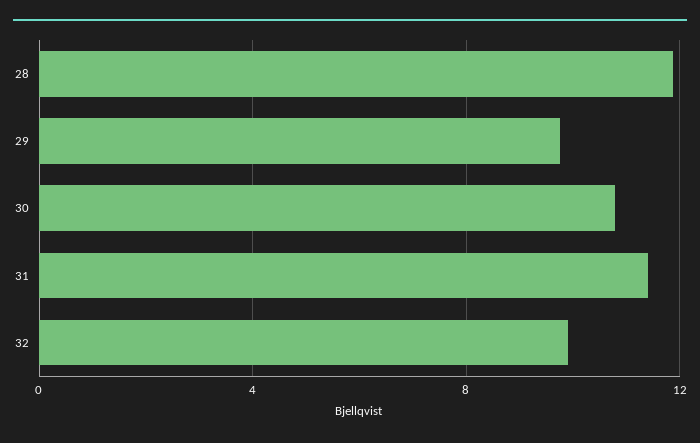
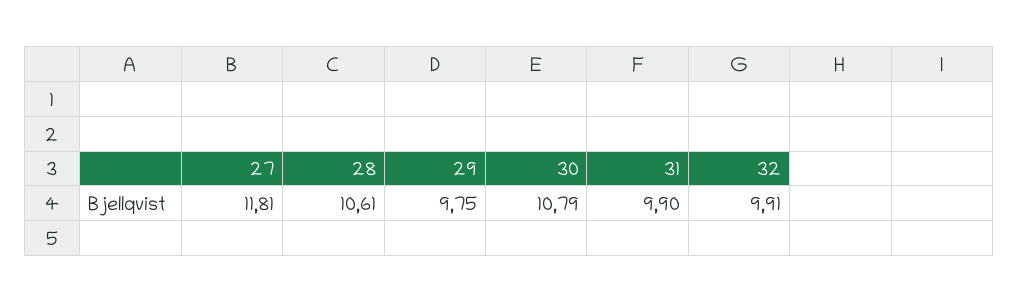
28: 12 -> 10.61
31: 11.5 -> 9.9
27: none -> 11.81

